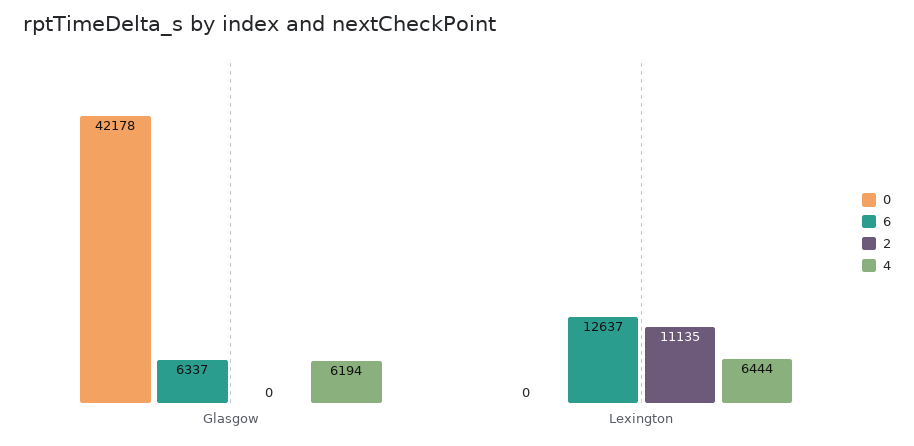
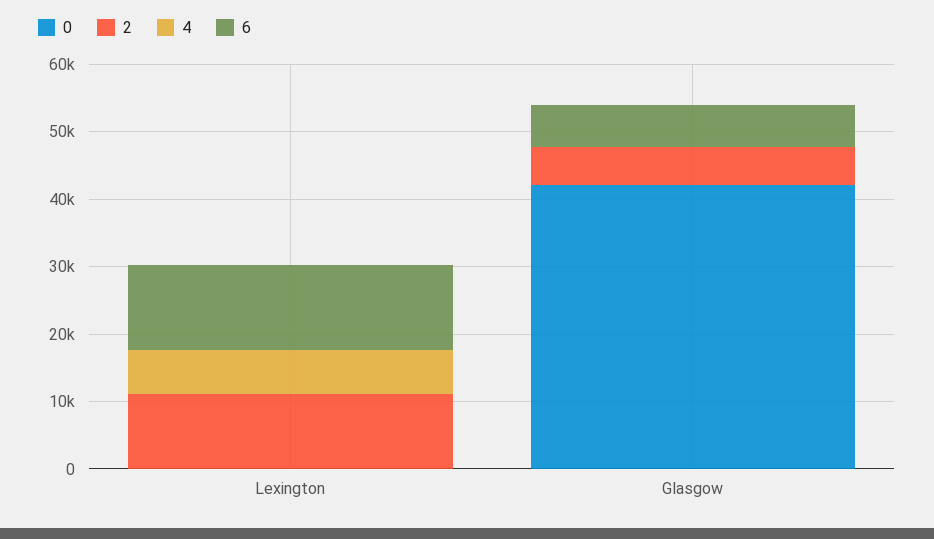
2, Glasgow: 0 -> 6000
4, Glasgow: 6194 -> 0

